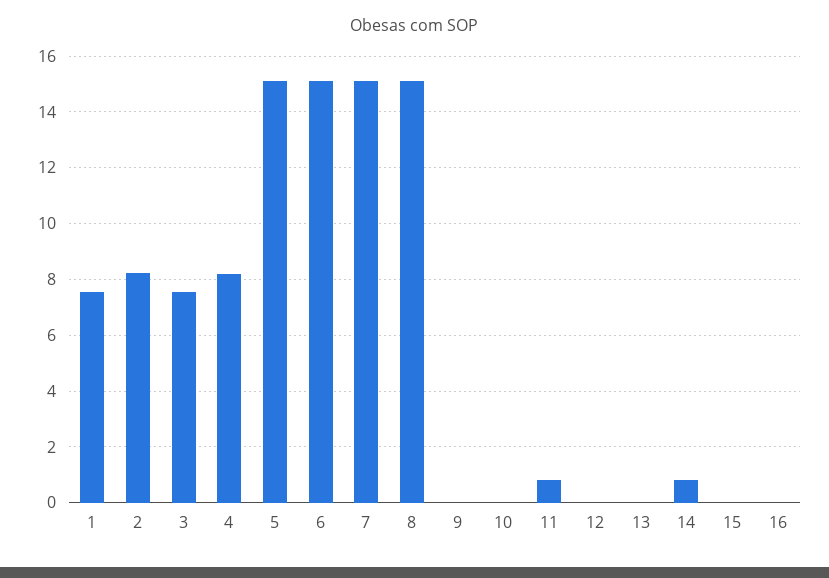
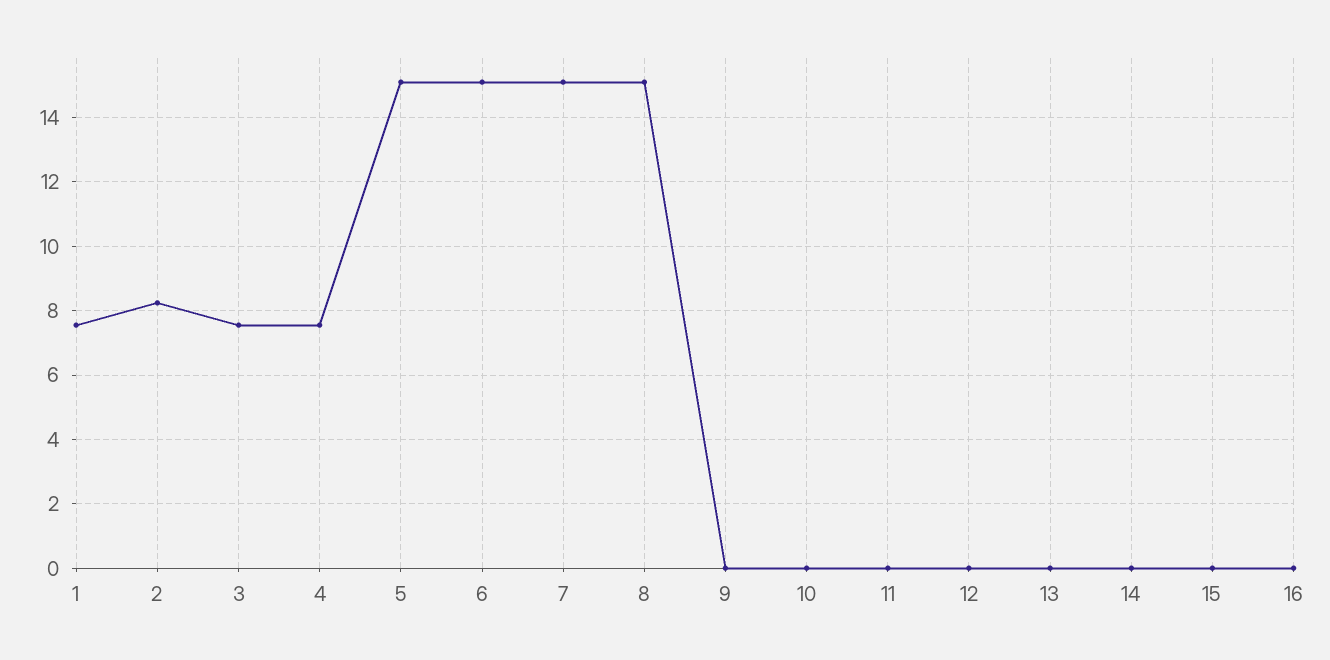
4: 8.25 -> 7.6
11: 0.75 -> 0
14: 0.75 -> 0

